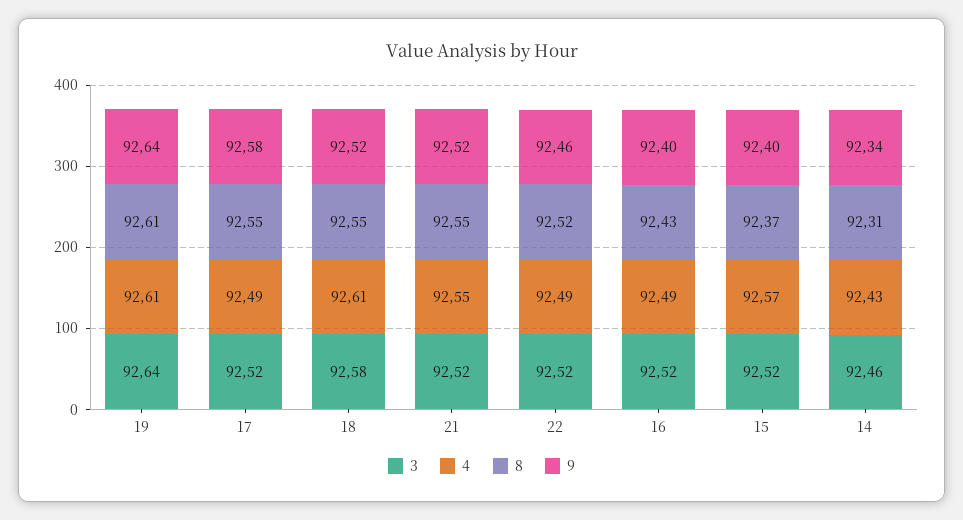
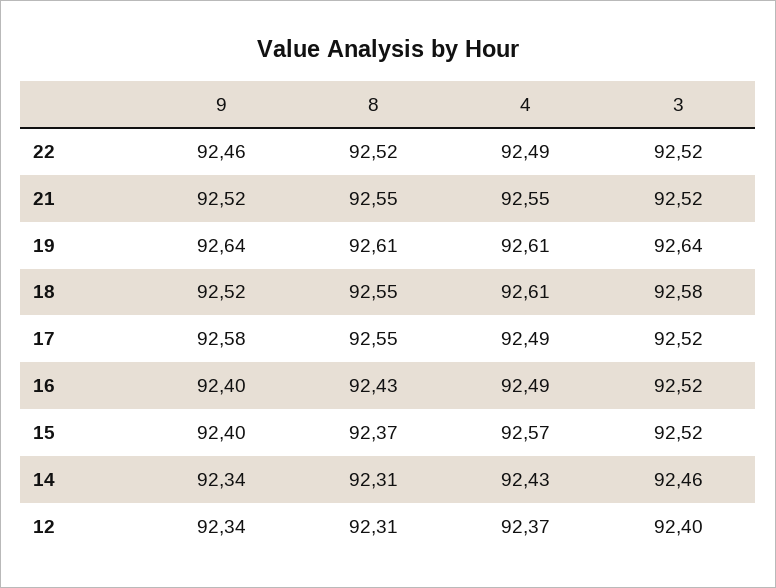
9, 12: none -> 92.34
8, 12: none -> 92.31
4, 12: none -> 92.37
3, 12: none -> 92.4

